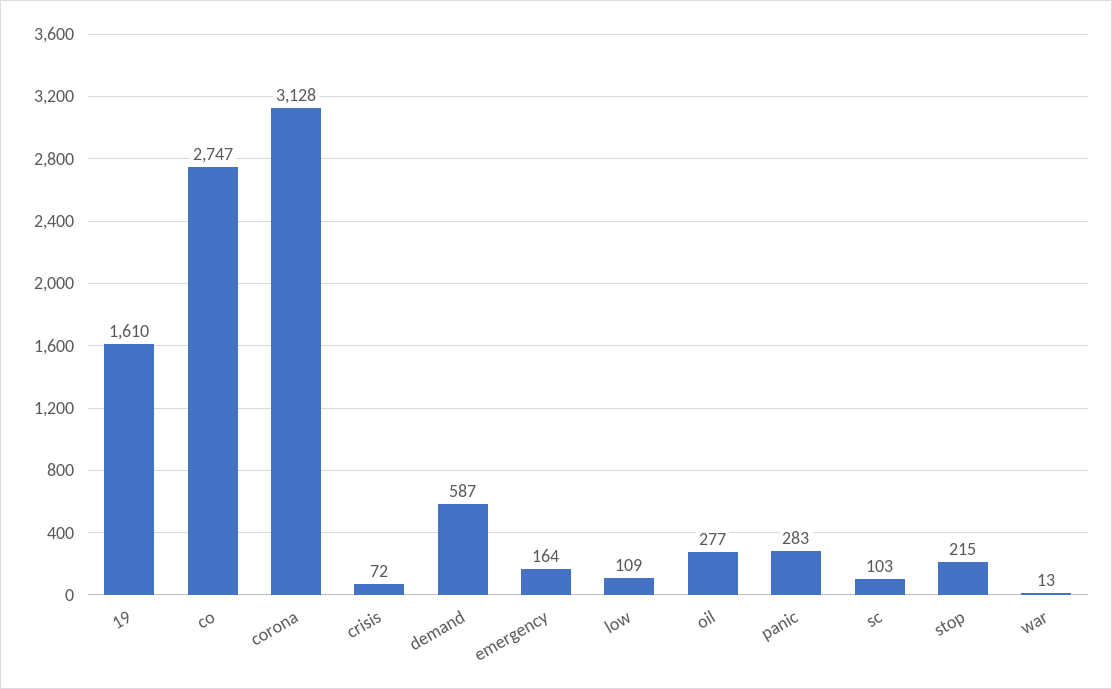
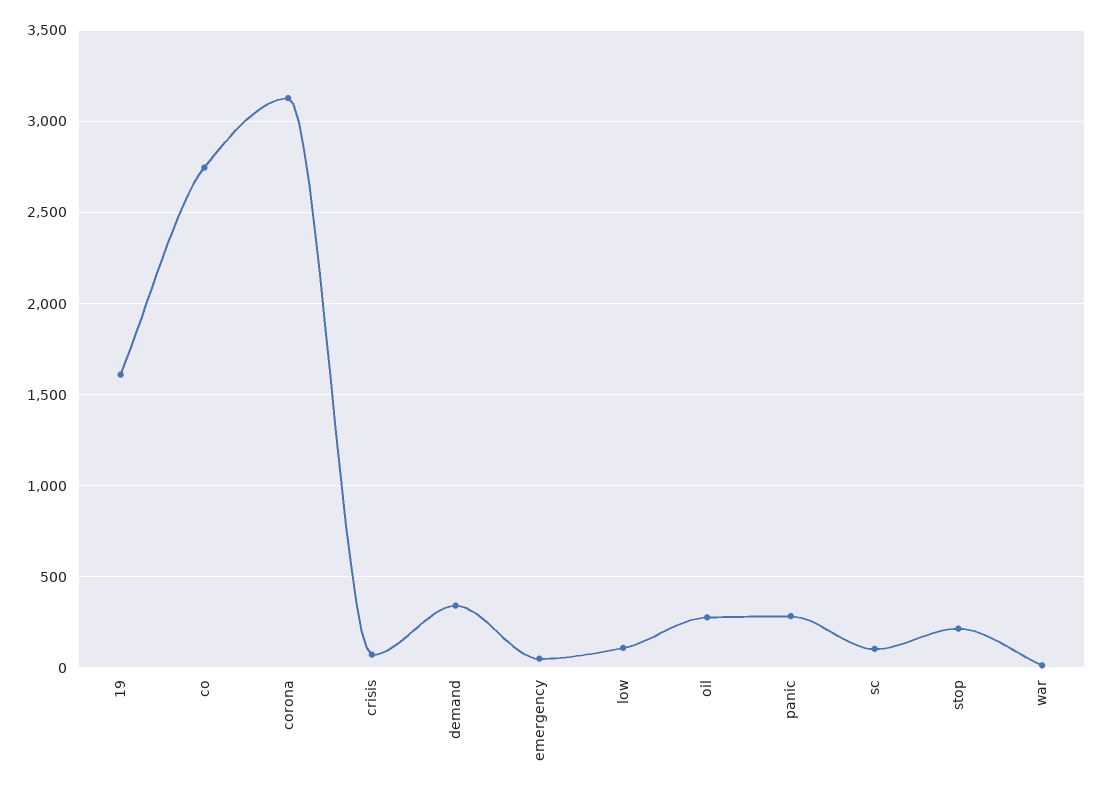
demand: 587 -> 350
emergency: 164 -> 50

